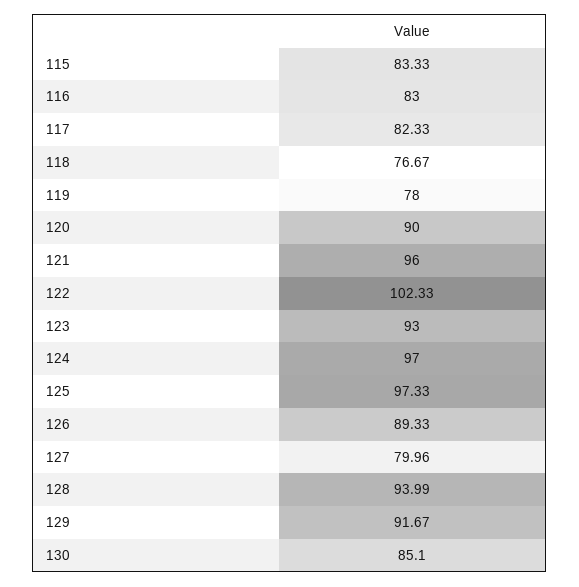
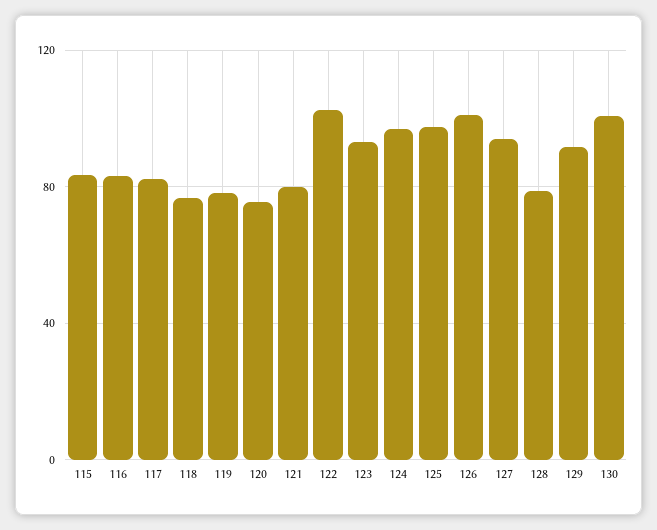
120: 90 -> 75
121: 96 -> 80
126: 89.33 -> 100
127: 79.96 -> 95
128: 93.99 -> 80
130: 85.1 -> 100

